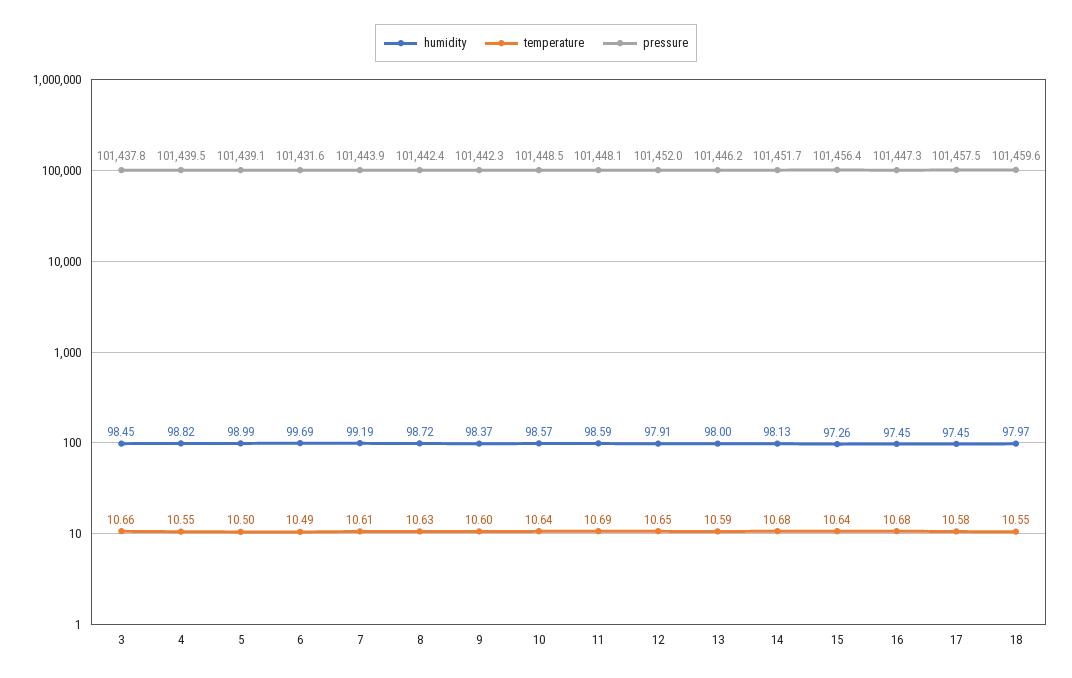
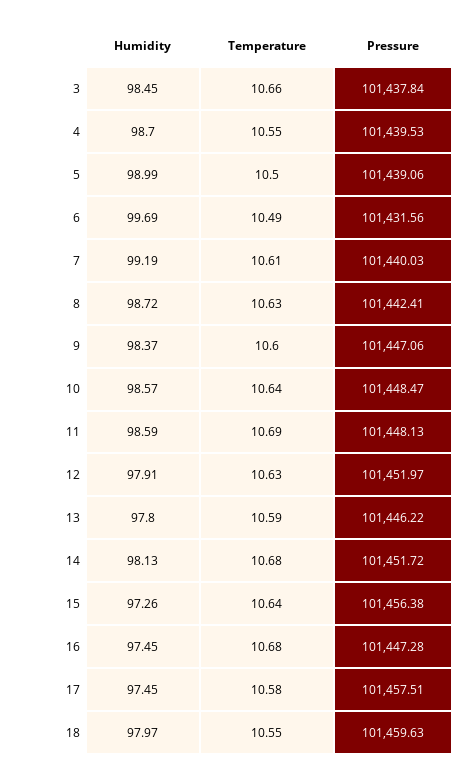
humidity, 4: 98.82 -> 98.7
pressure, 7: 101443.9 -> 101440.03
pressure, 9: 101442.3 -> 101447.06
temperature, 12: 10.65 -> 10.63
humidity, 13: 98 -> 97.8

